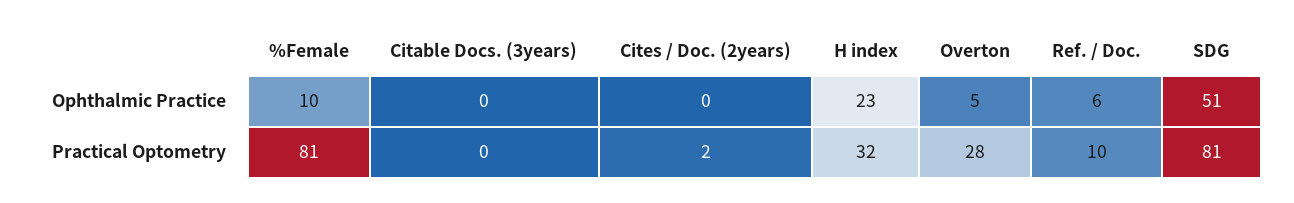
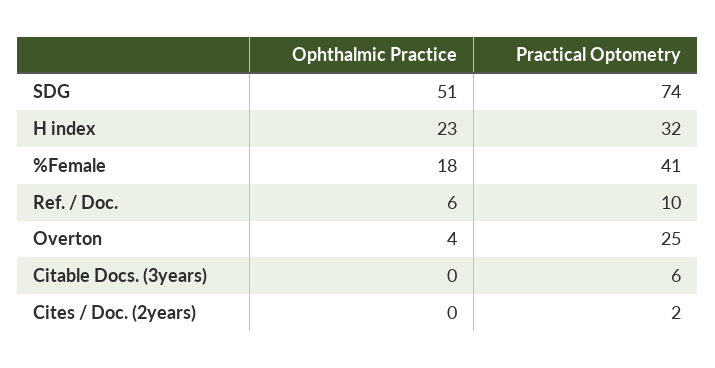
%Female, Ophthalmic Practice: 10 -> 18
Overton, Ophthalmic Practice: 5 -> 4
%Female, Practical Optometry: 81 -> 41
Citable Docs. (3years), Practical Optometry: 0 -> 6
Overton, Practical Optometry: 28 -> 25
SDG, Practical Optometry: 81 -> 74

